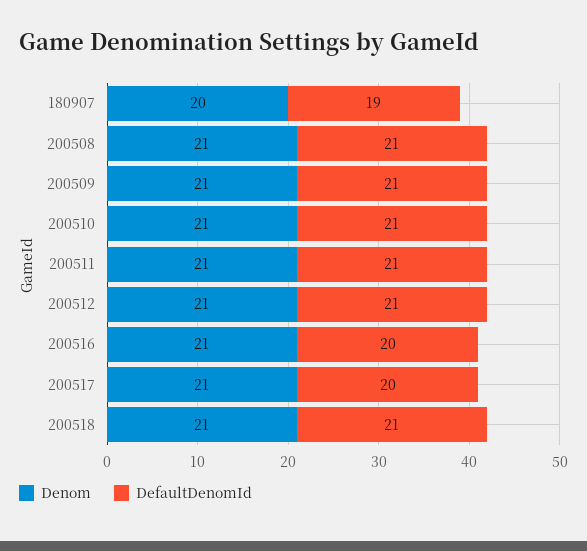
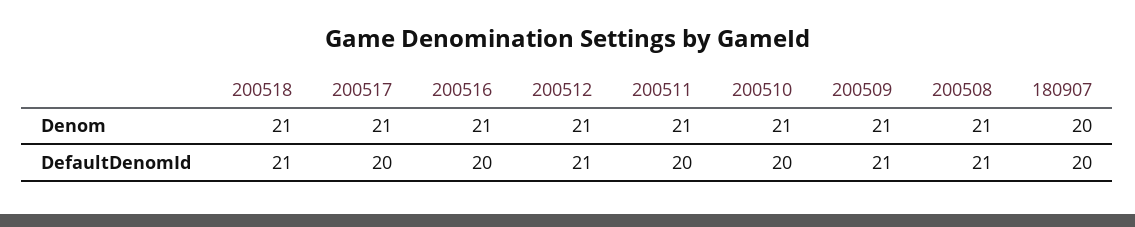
DefaultDenomId, 180907: 19 -> 20
DefaultDenomId, 200510: 21 -> 20
DefaultDenomId, 200511: 21 -> 20

